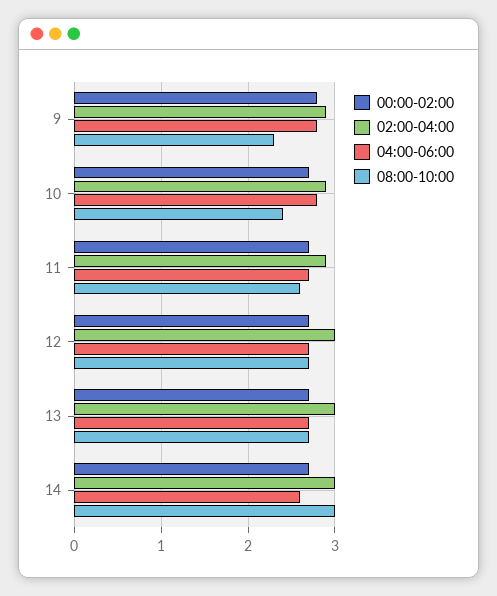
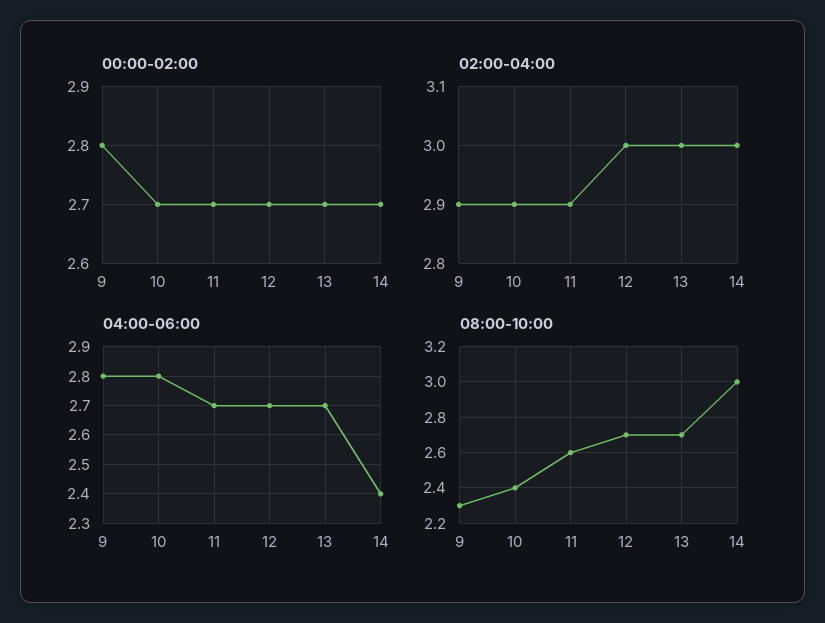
04:00-06:00, 14: 2.6 -> 2.4

